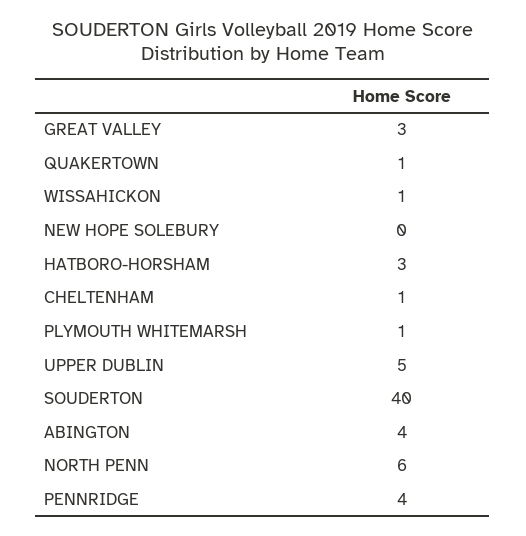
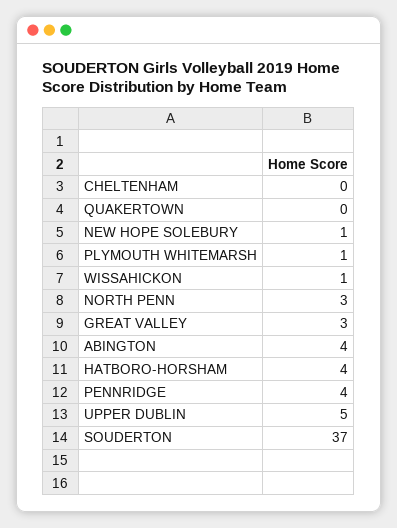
QUAKERTOWN: 1 -> 0
NEW HOPE SOLEBURY: 0 -> 1
HATBORO-HORSHAM: 3 -> 4
CHELTENHAM: 1 -> 0
SOUDERTON: 40 -> 37
NORTH PENN: 6 -> 3

